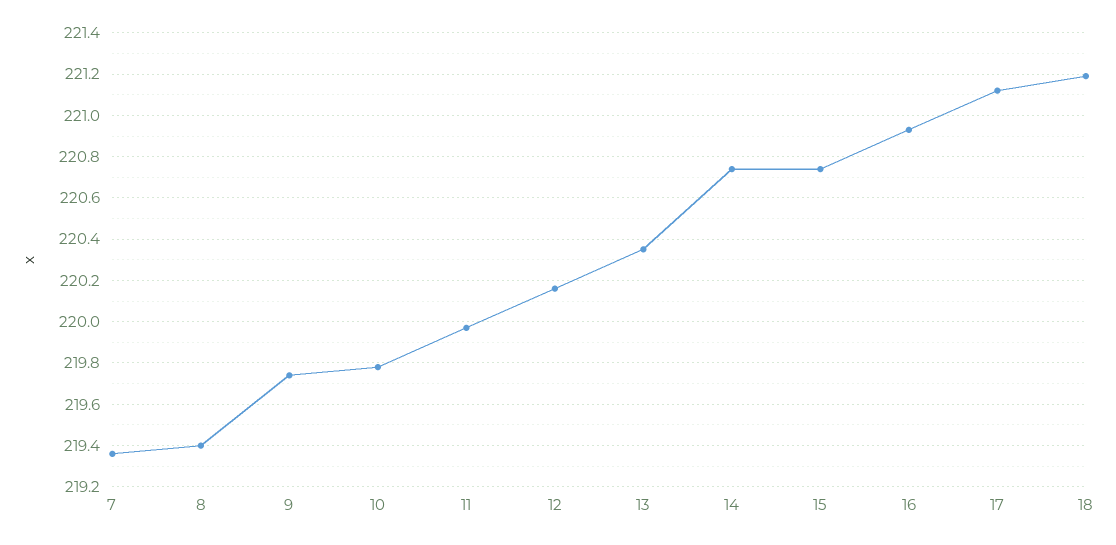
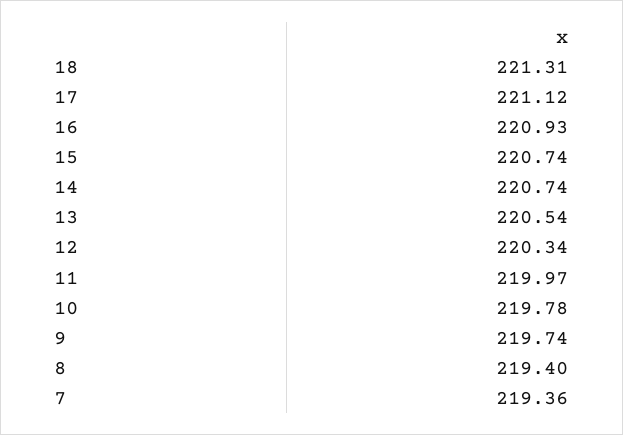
12: 220.15 -> 220.34
13: 220.35 -> 220.54
18: 221.2 -> 221.31

